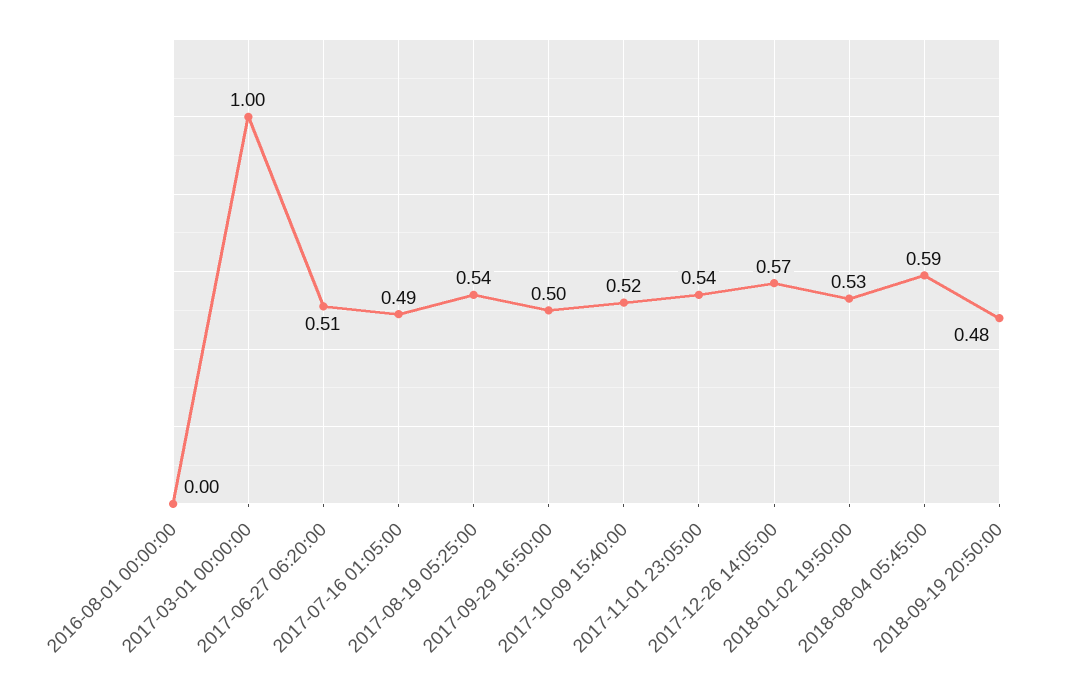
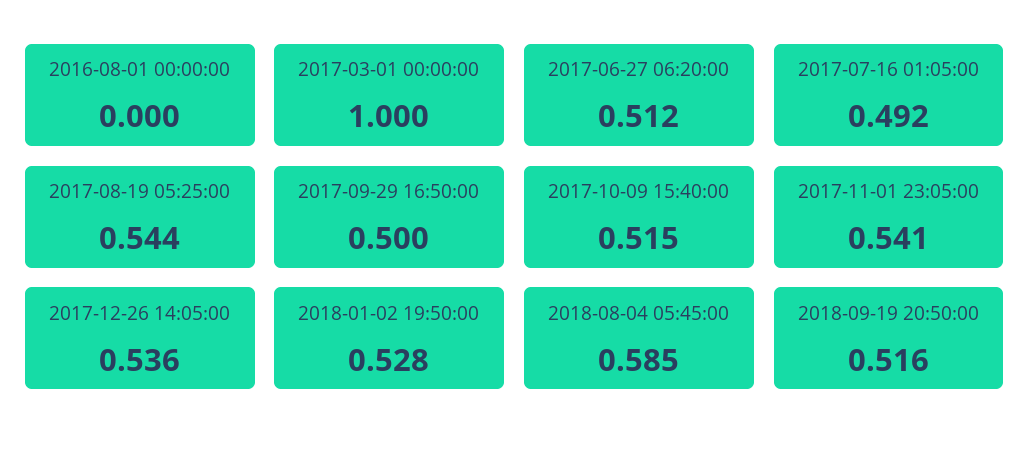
2017-12-26 14:05:00: 0.57 -> 0.536
2018-09-19 20:50:00: 0.48 -> 0.516

